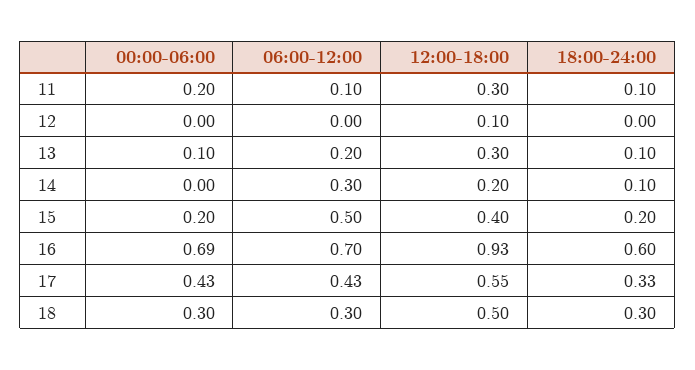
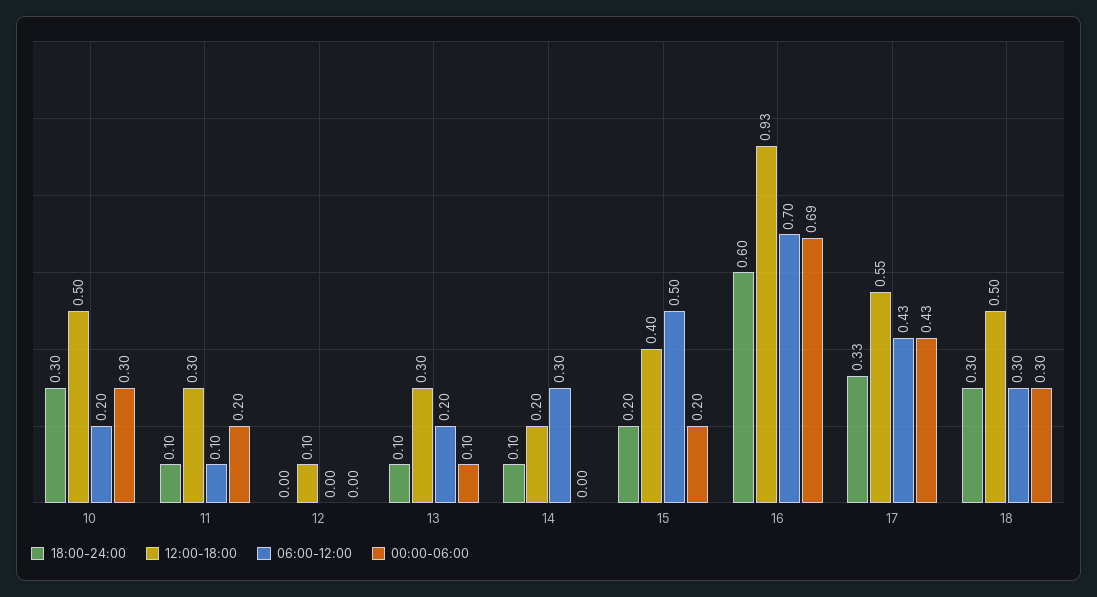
18:00-24:00, 10: none -> 0.3
12:00-18:00, 10: none -> 0.5
06:00-12:00, 10: none -> 0.2
00:00-06:00, 10: none -> 0.3

